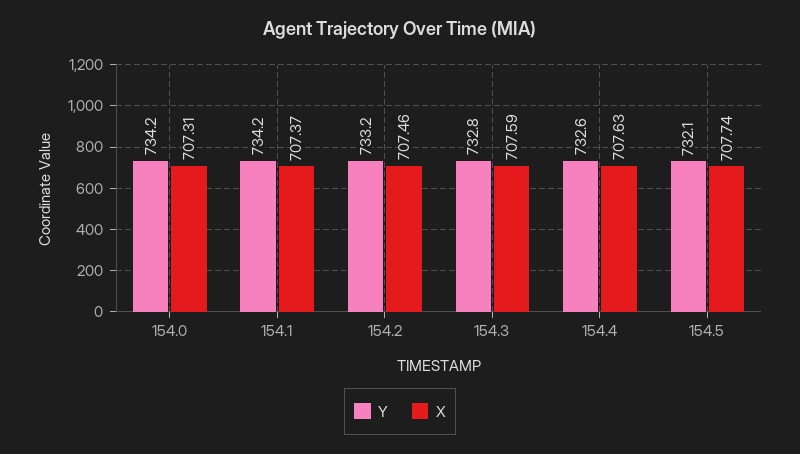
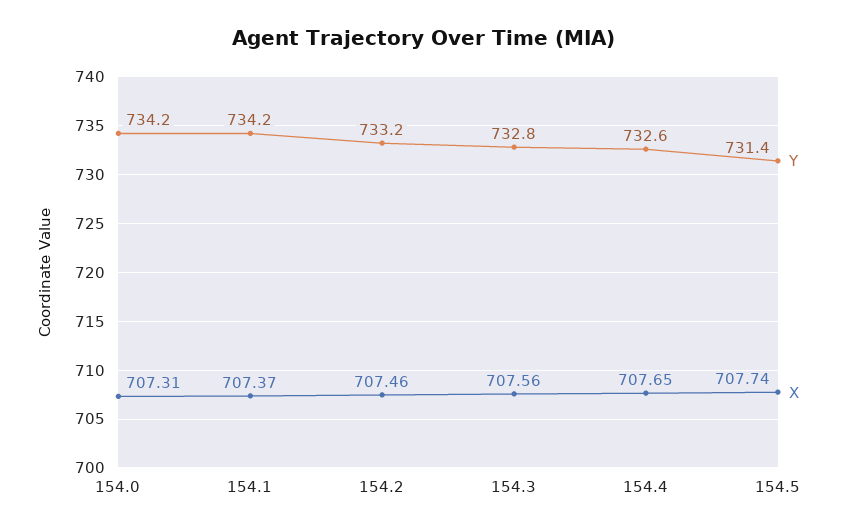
X, 154.3: 707.59 -> 707.56
X, 154.4: 707.63 -> 707.65
Y, 154.5: 732.1 -> 731.4

